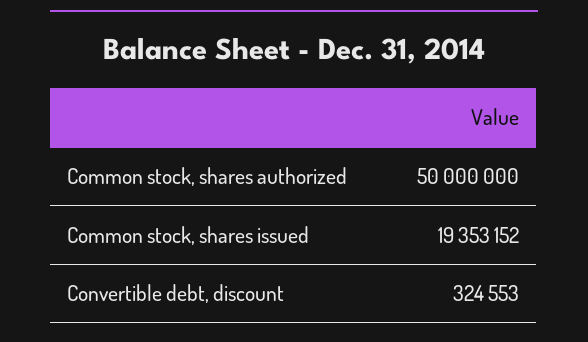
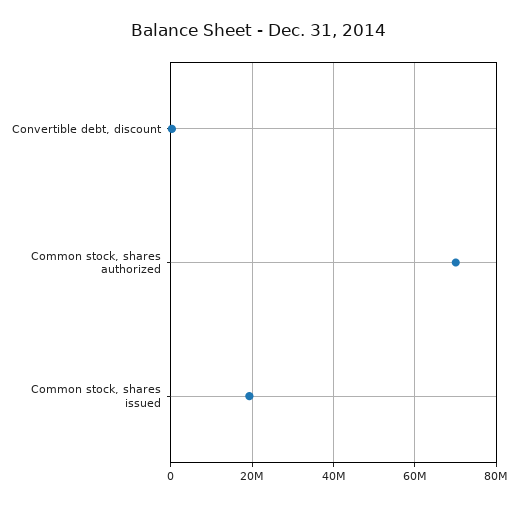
Common stock, shares authorized: 50000000 -> 70000000

